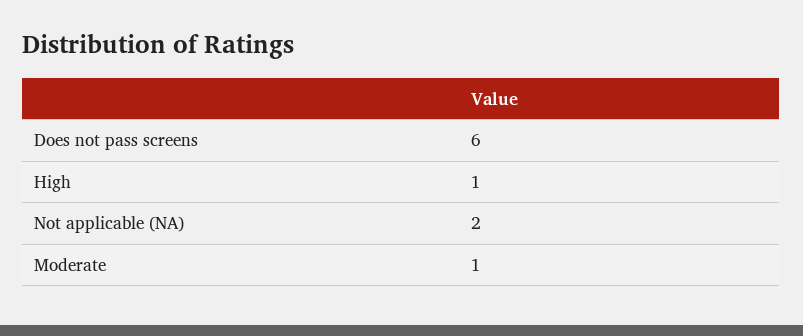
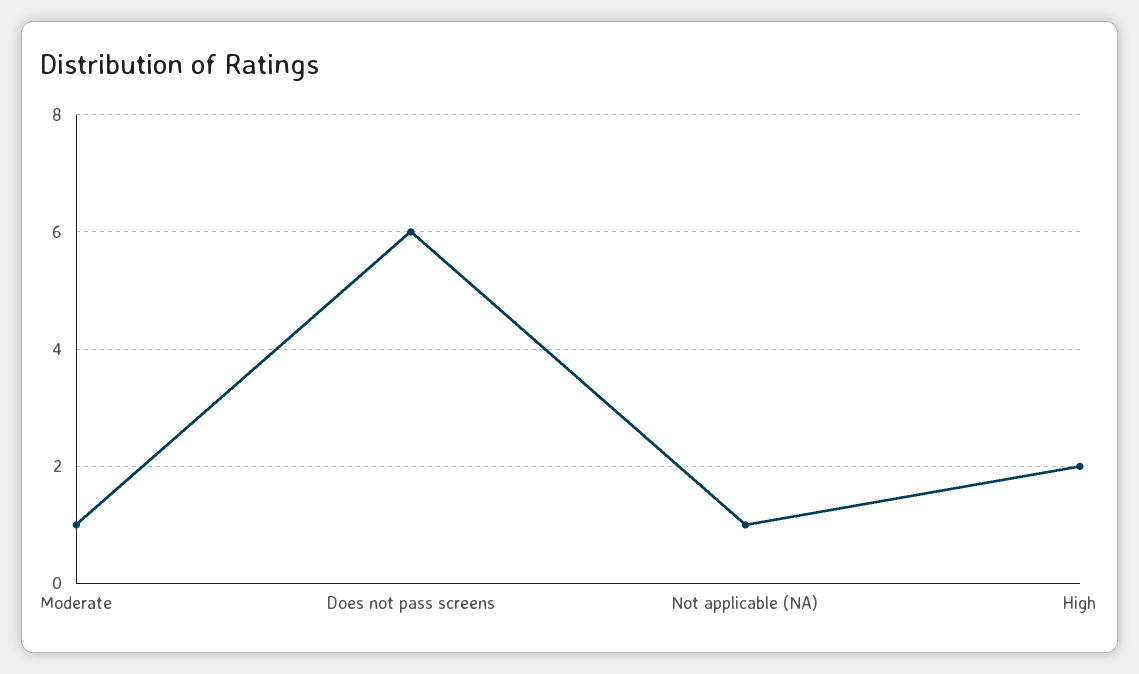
High: 1 -> 2
Not applicable (NA): 2 -> 1

